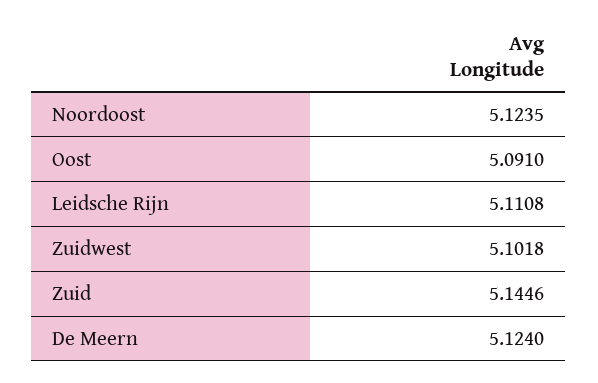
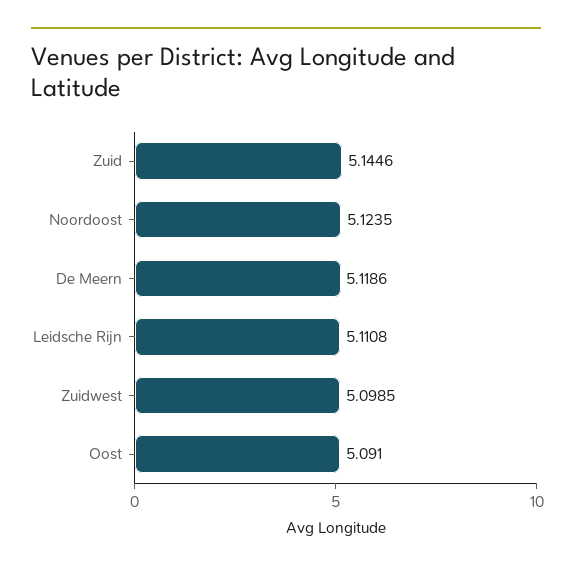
Zuidwest: 5.1018 -> 5.0985
De Meern: 5.124 -> 5.1186

